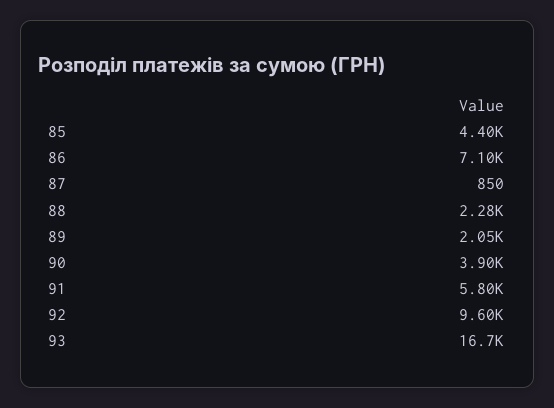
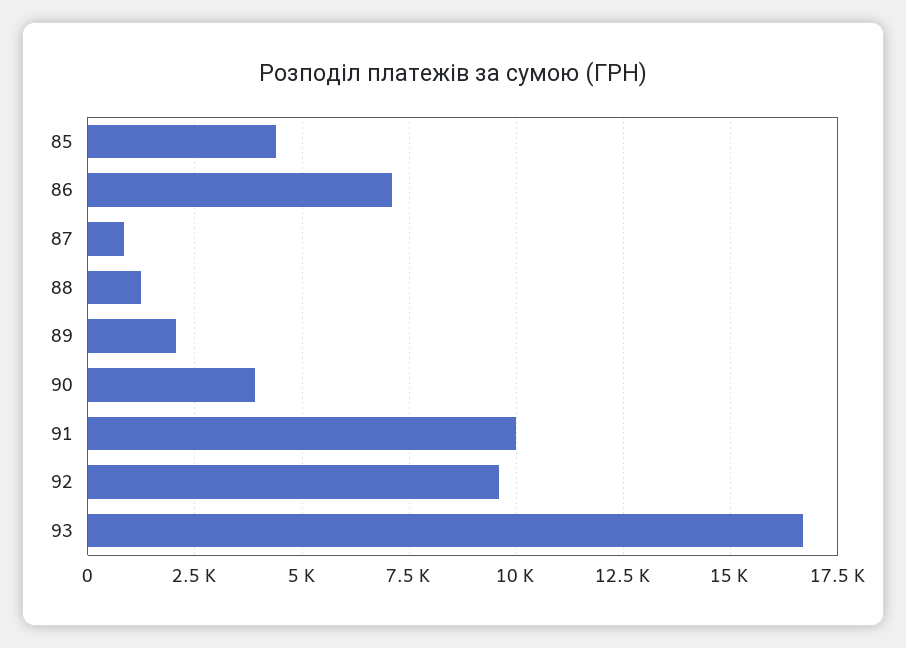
88: 2280 -> 1250
91: 5800 -> 10000

